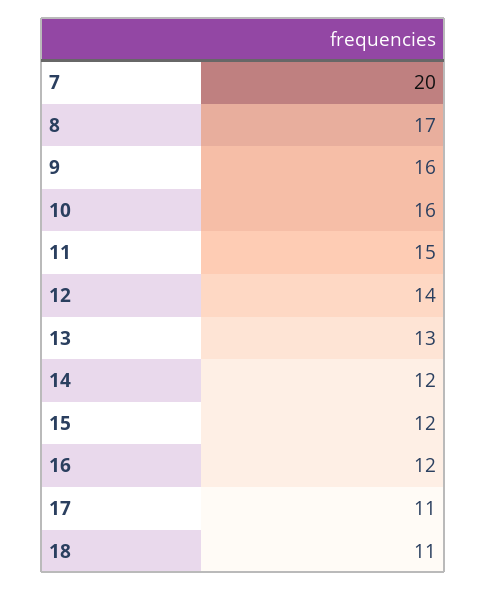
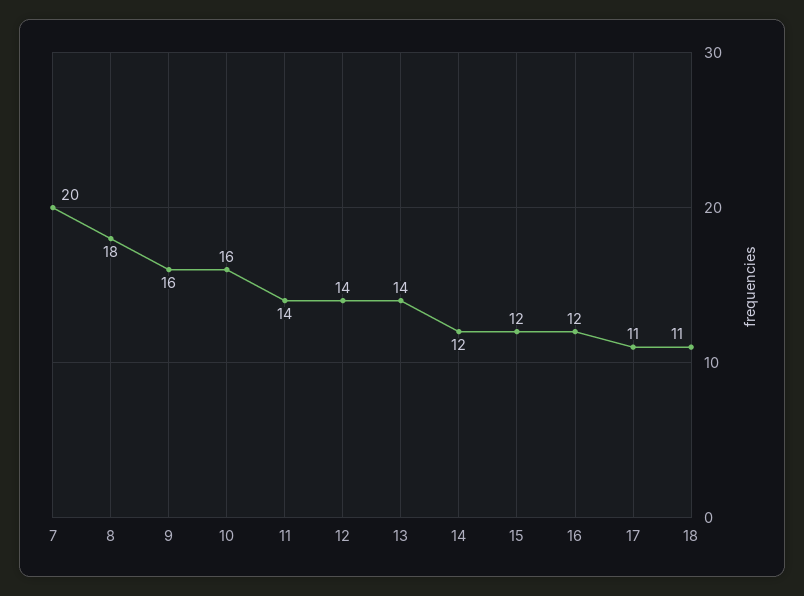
8: 17 -> 18
11: 15 -> 14
13: 13 -> 14

